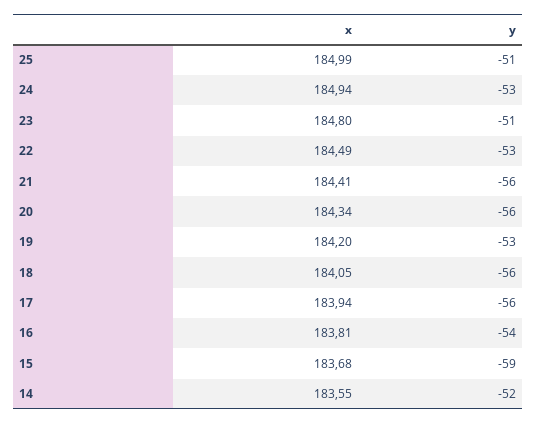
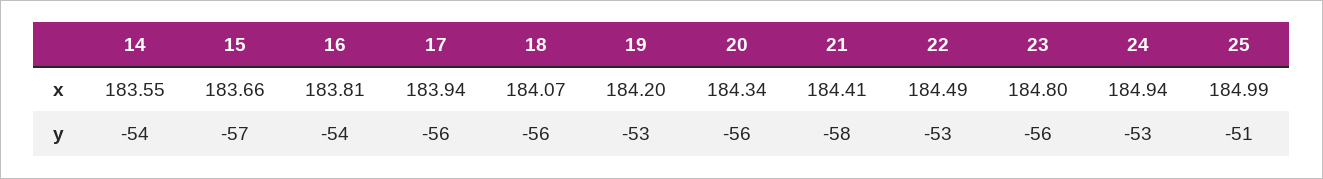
y, 23: -51 -> -56
y, 21: -56 -> -58
x, 18: 184.05 -> 184.07
x, 15: 183.68 -> 183.66
y, 15: -59 -> -57
y, 14: -52 -> -54

